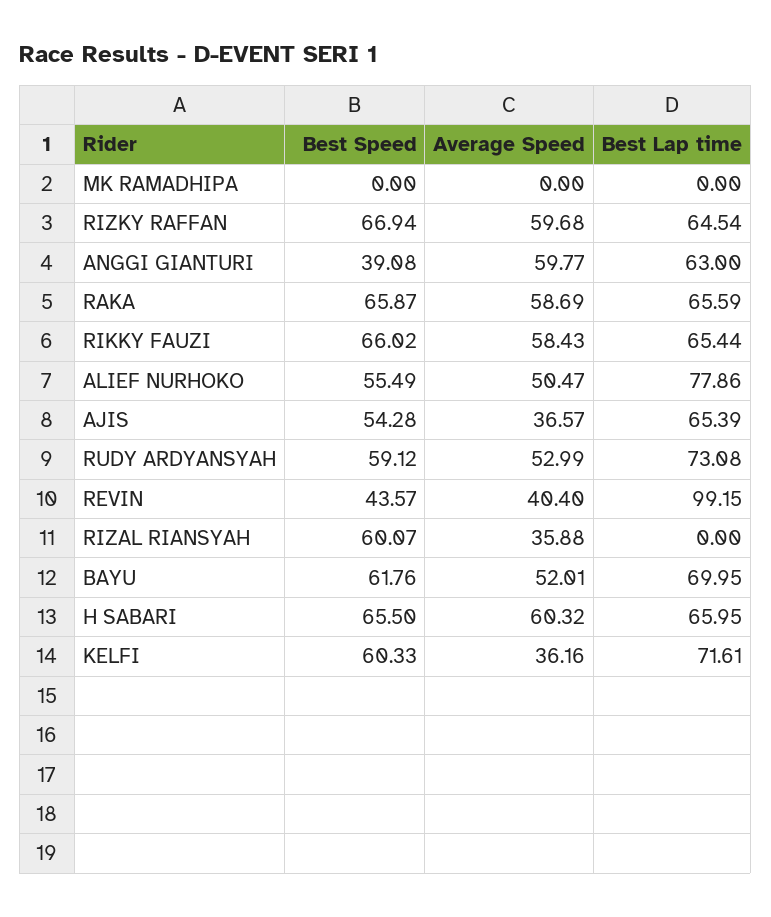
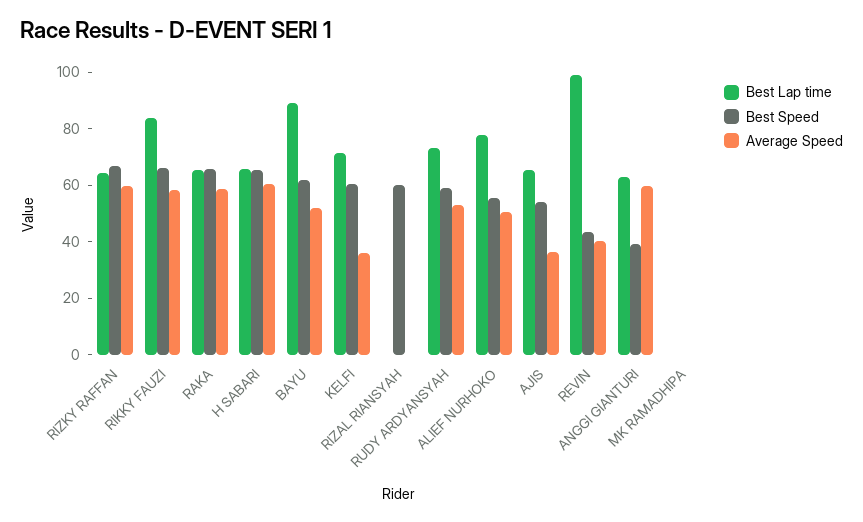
Best Lap time, RIKKY FAUZI: 65.44 -> 85
Average Speed, RIZAL RIANSYAH: 35.88 -> 0
Best Lap time, BAYU: 69.95 -> 90

